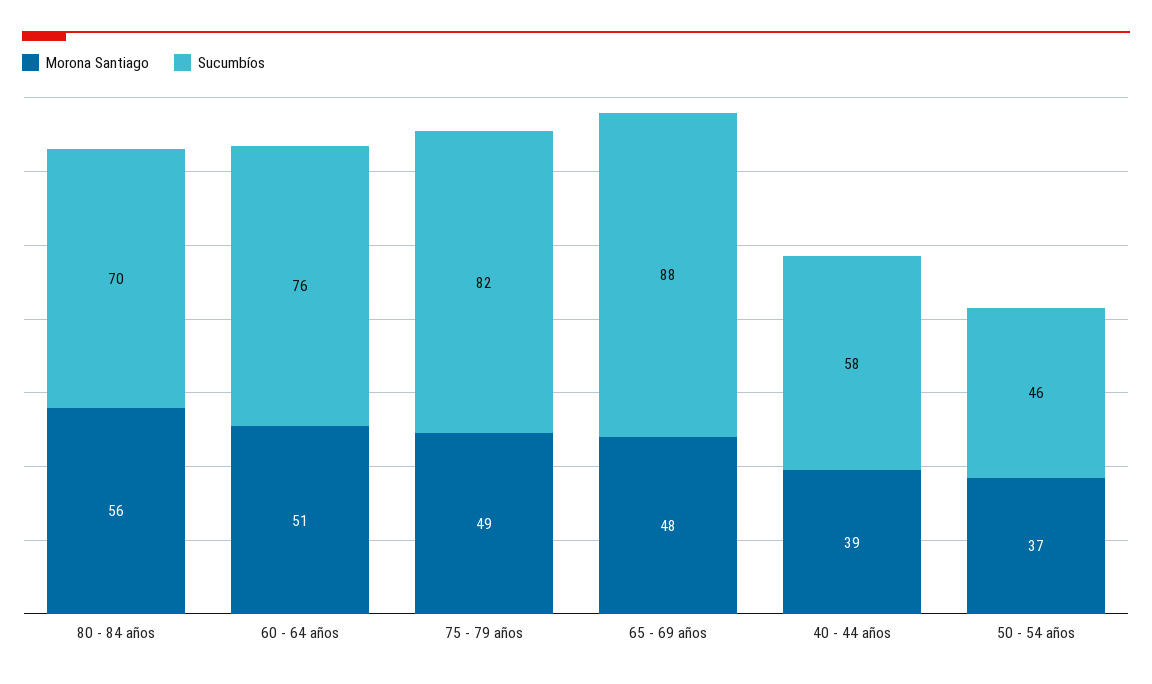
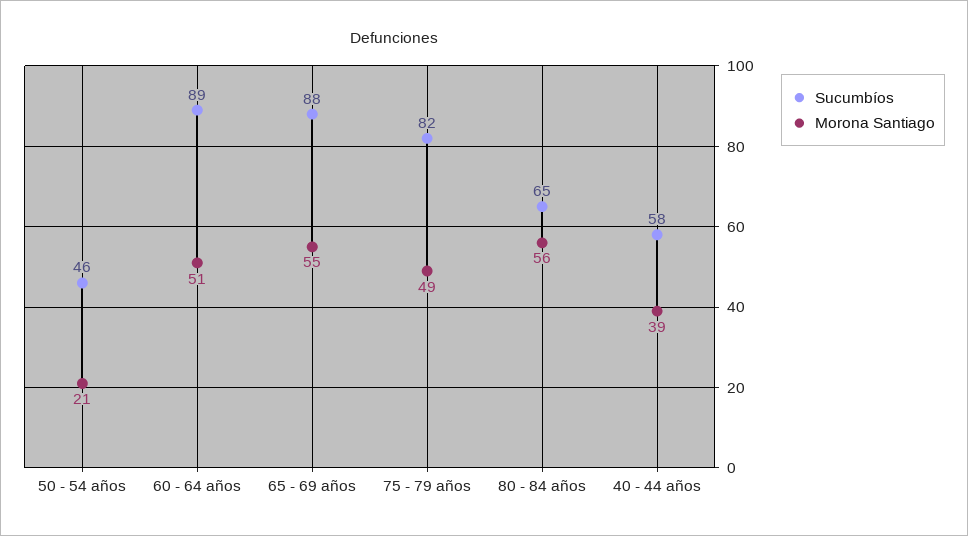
Sucumbíos, 80 - 84 años: 70 -> 65
Sucumbíos, 60 - 64 años: 76 -> 89
Morona Santiago, 65 - 69 años: 48 -> 55
Morona Santiago, 50 - 54 años: 37 -> 21

